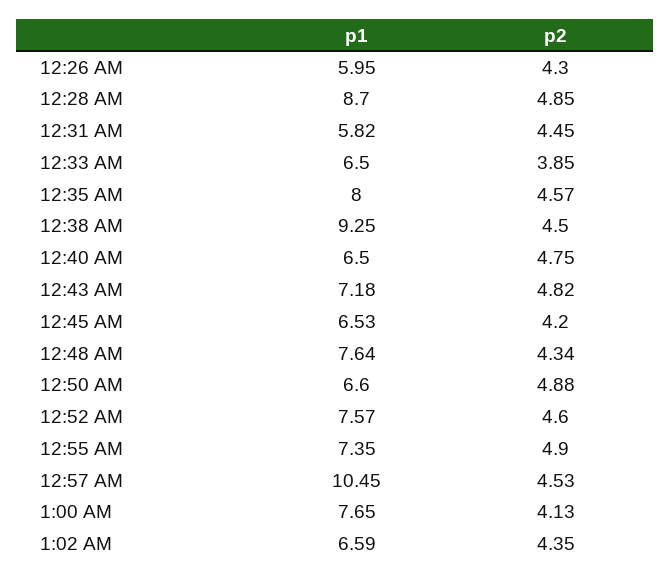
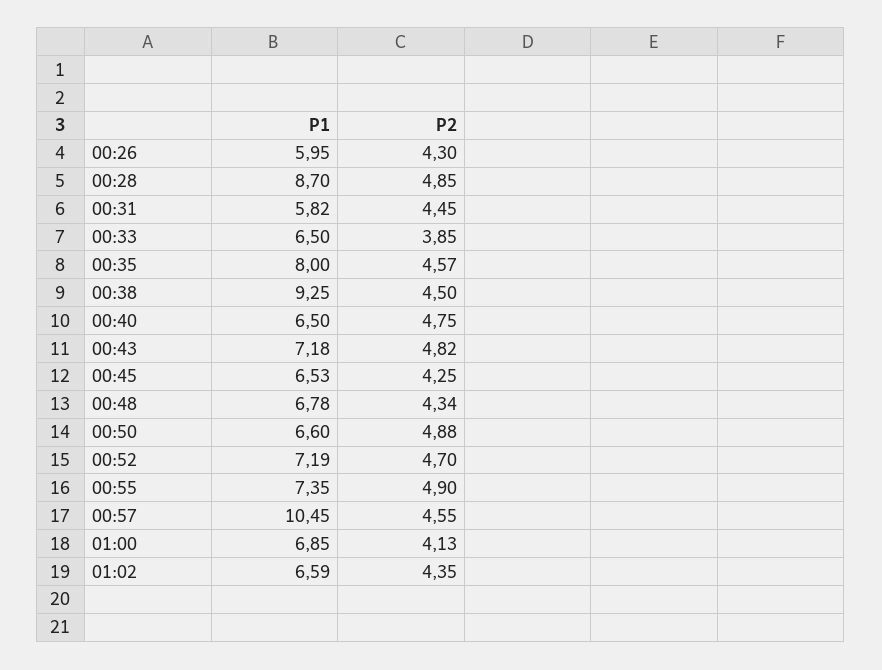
p2, 12:45 AM: 4.2 -> 4.25
p1, 12:48 AM: 7.64 -> 6.78
p1, 12:52 AM: 7.57 -> 7.19
p2, 12:52 AM: 4.6 -> 4.7
p2, 12:57 AM: 4.53 -> 4.55
p1, 1:00 AM: 7.65 -> 6.85

